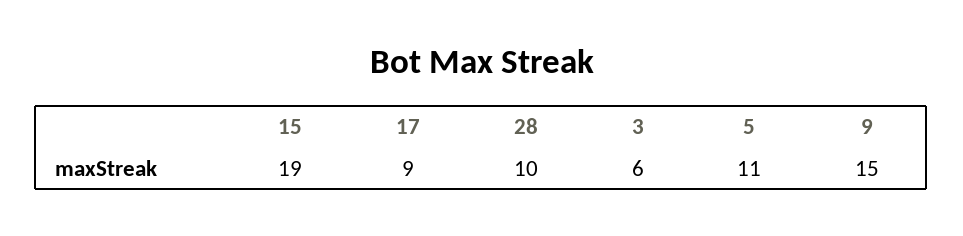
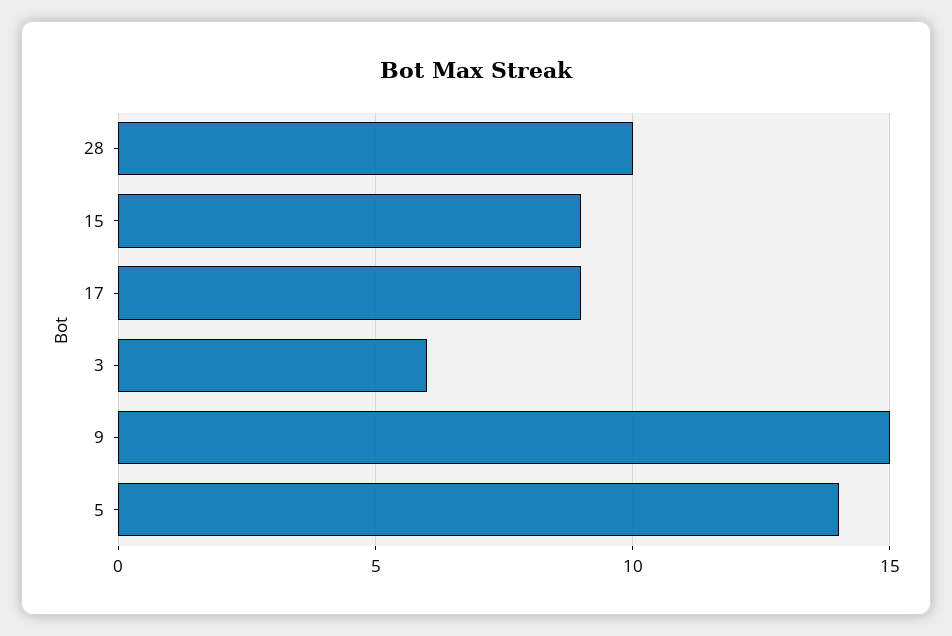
15: 19 -> 9
5: 11 -> 14

